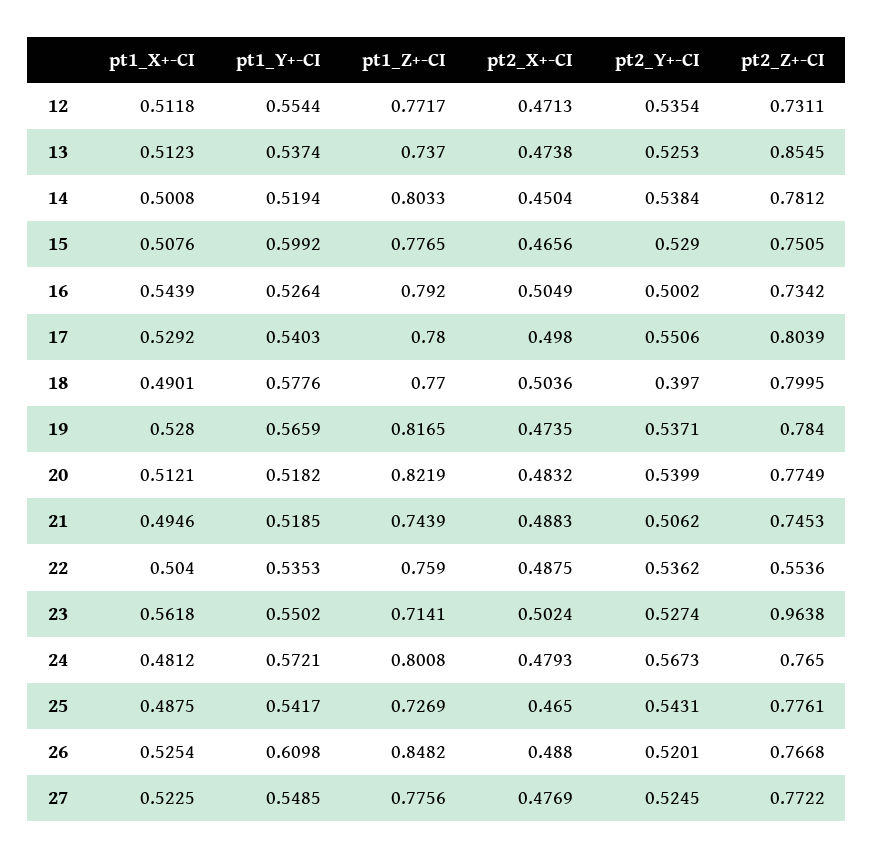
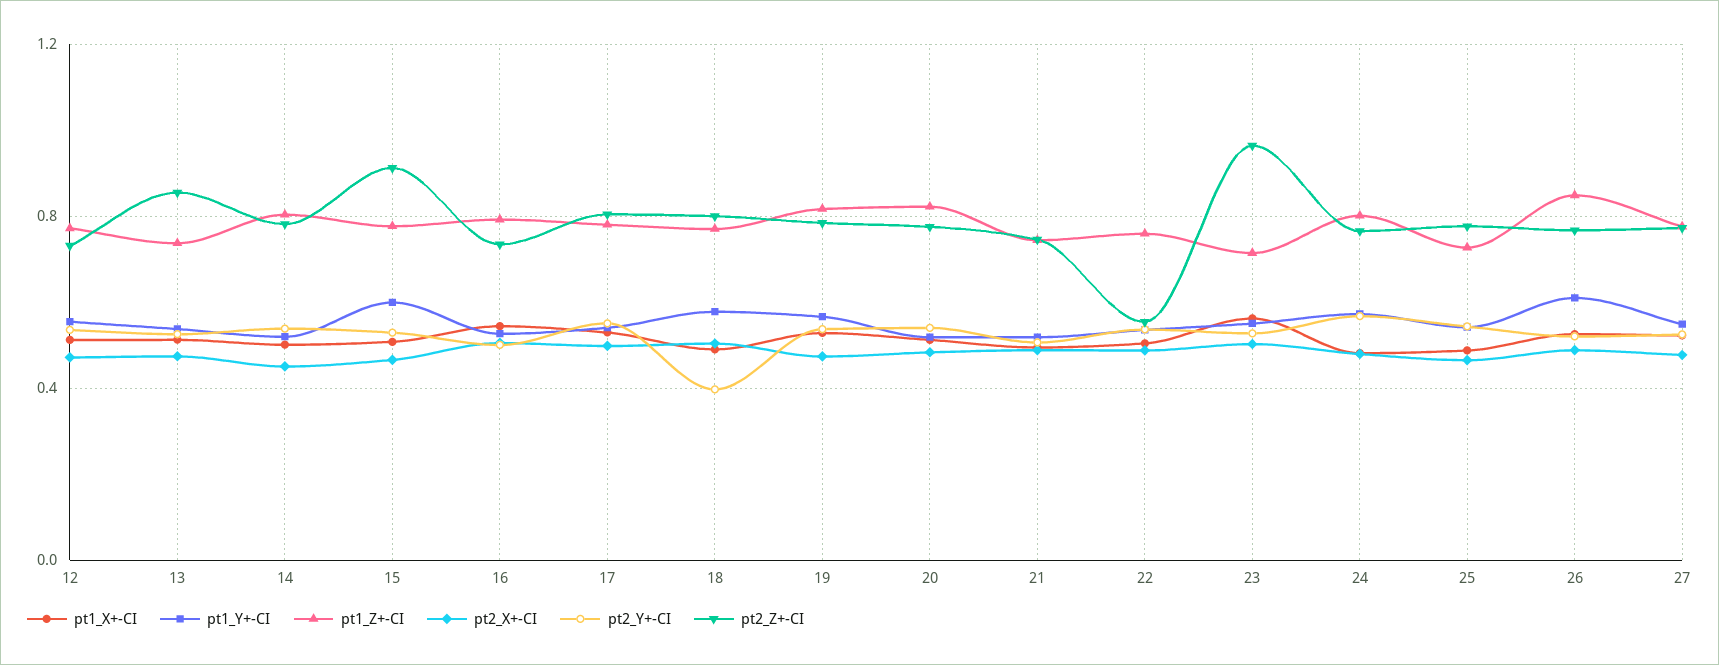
pt2_Z+-CI, 15: 0.7505 -> 0.9

